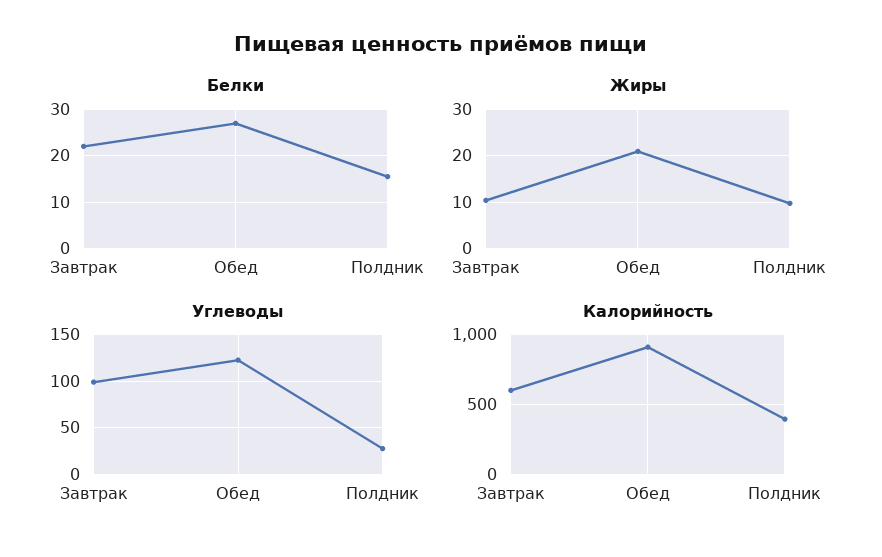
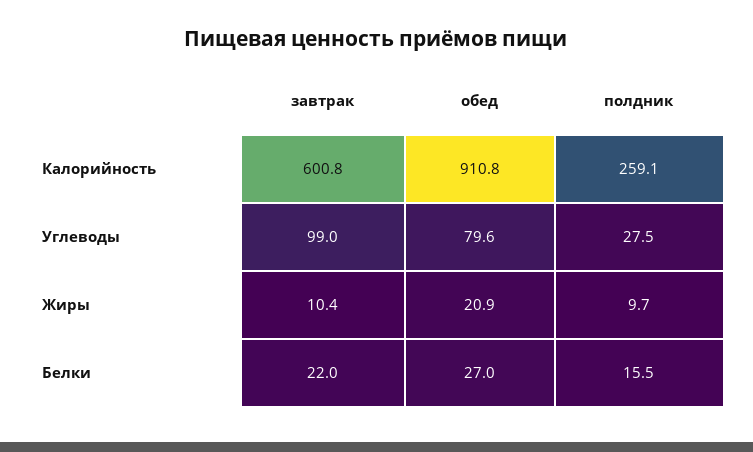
Углеводы, Обед: 120 -> 79.6
Калорийность, Полдник: 400 -> 259.1

